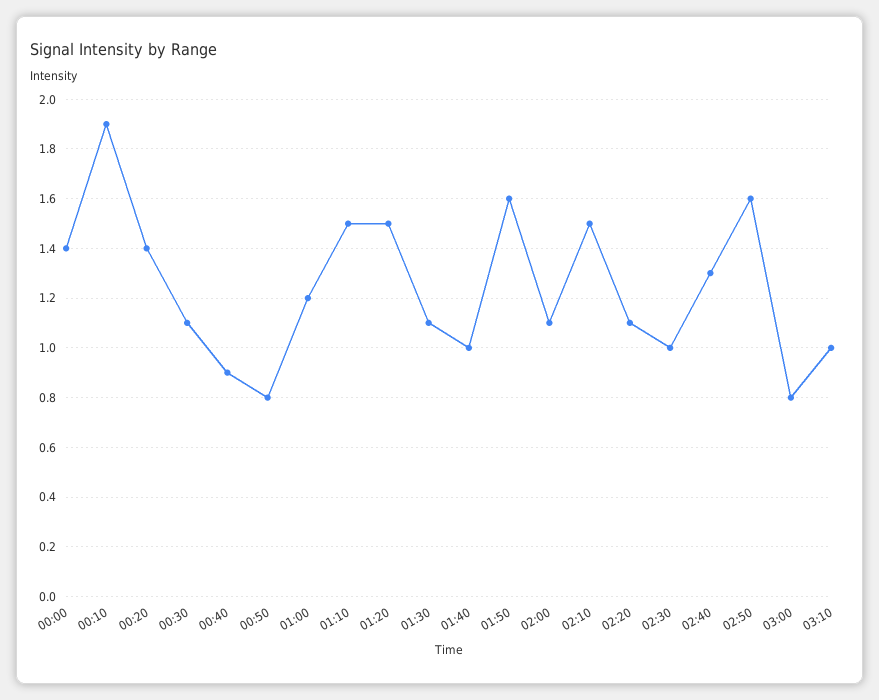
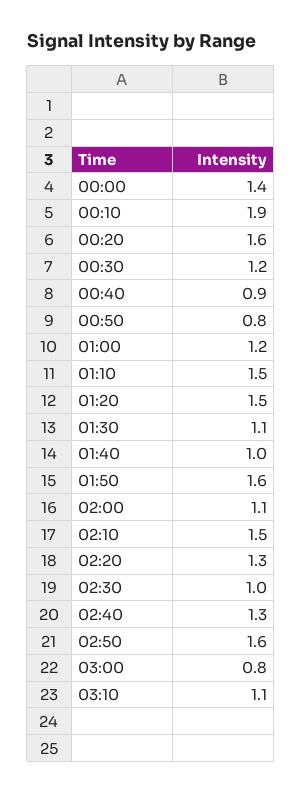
00:20: 1.4 -> 1.6
00:30: 1.1 -> 1.2
02:20: 1.1 -> 1.3
03:10: 1 -> 1.1

